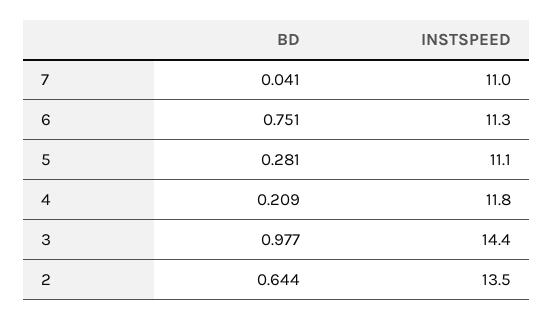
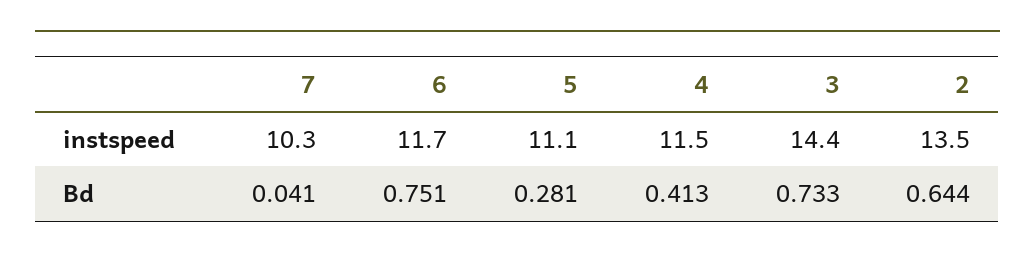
INSTSPEED, 7: 11 -> 10.3
INSTSPEED, 6: 11.3 -> 11.7
BD, 4: 0.209 -> 0.413
INSTSPEED, 4: 11.8 -> 11.5
BD, 3: 0.977 -> 0.733

